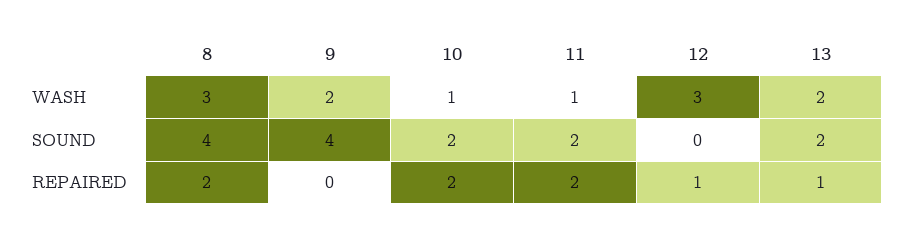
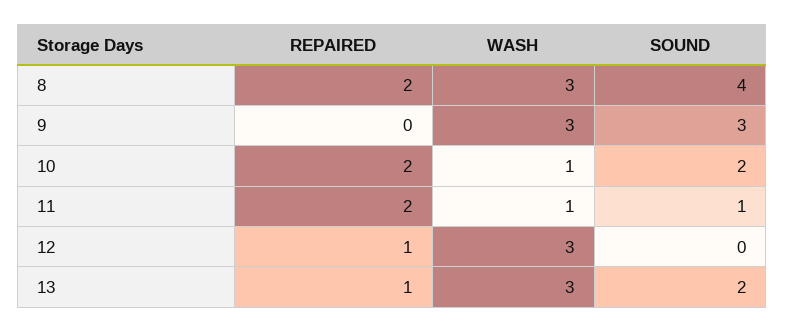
9, WASH: 2 -> 3
13, WASH: 2 -> 3
9, SOUND: 4 -> 3
11, SOUND: 2 -> 1

